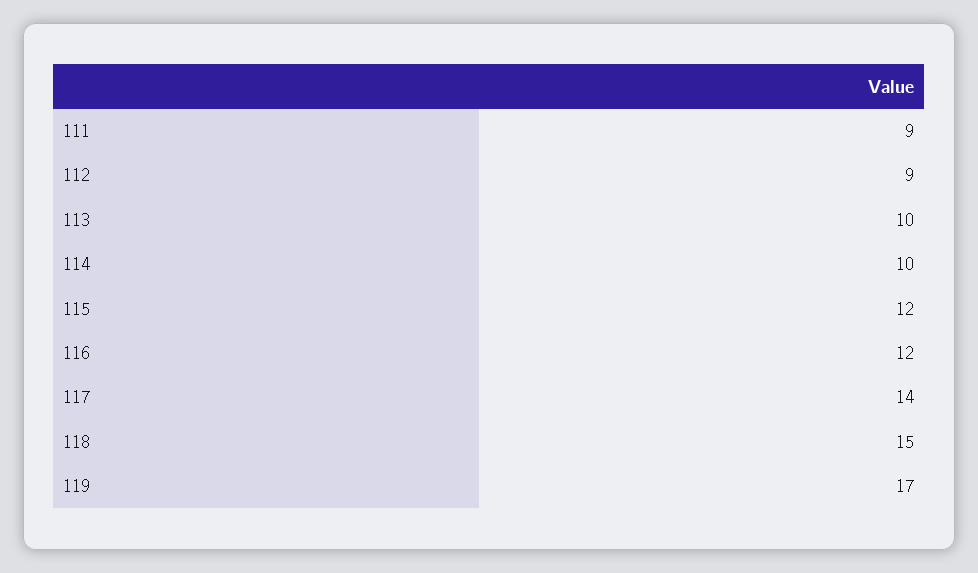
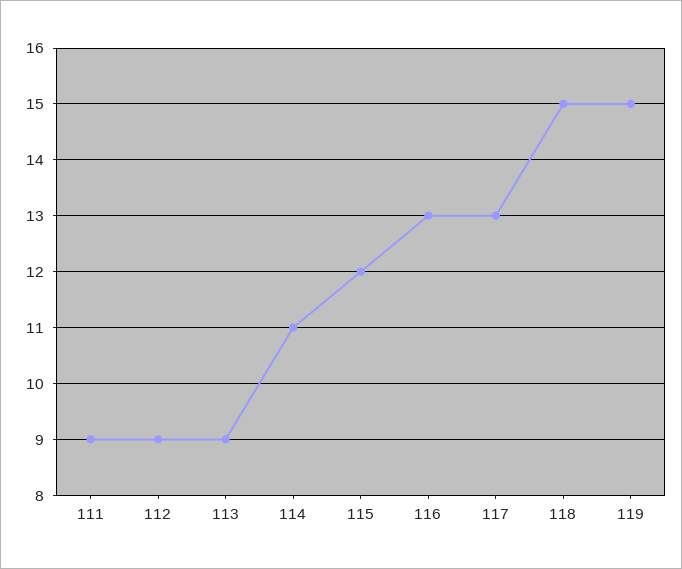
113: 10 -> 9
114: 10 -> 11
116: 12 -> 13
117: 14 -> 13
119: 17 -> 15

